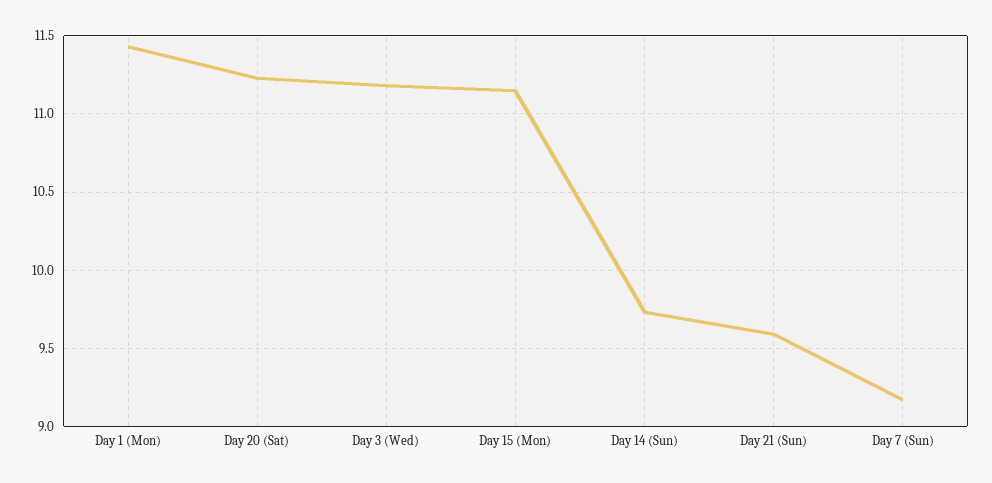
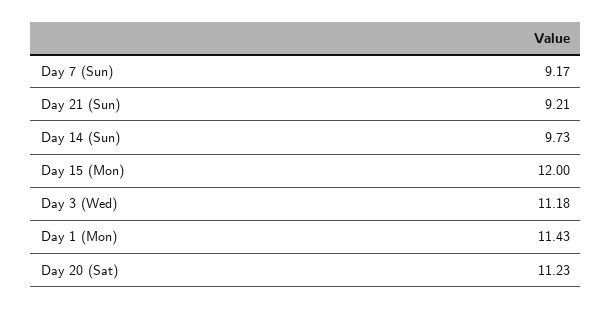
Day 15 (Mon): 11.15 -> 12
Day 21 (Sun): 9.6 -> 9.21

